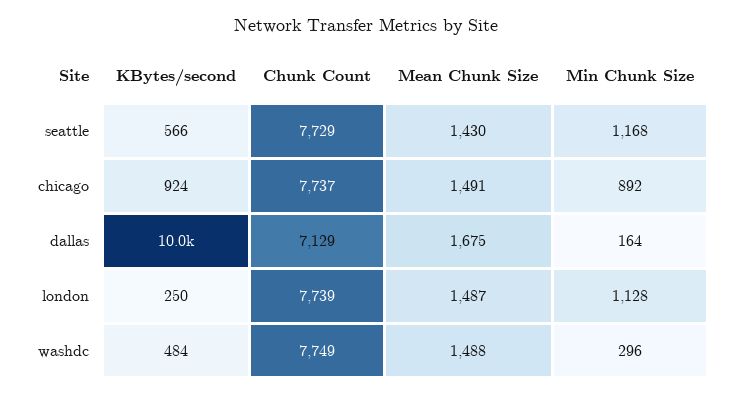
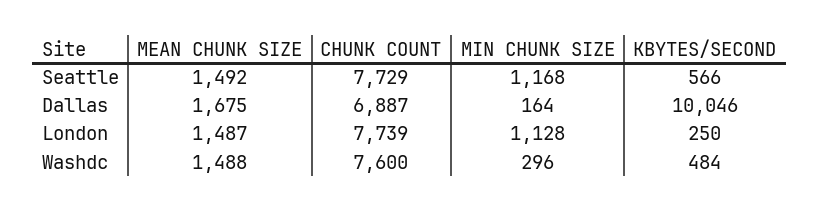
Mean Chunk Size, seattle: 1430 -> 1492
KBytes/second, chicago: 924 -> none
Chunk Count, chicago: 7737 -> none
Mean Chunk Size, chicago: 1491 -> none
Min Chunk Size, chicago: 892 -> none
Chunk Count, dallas: 7129 -> 6887
Chunk Count, washdc: 7749 -> 7600

